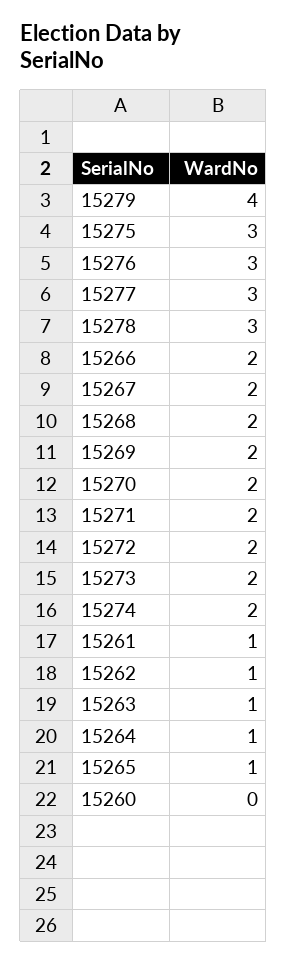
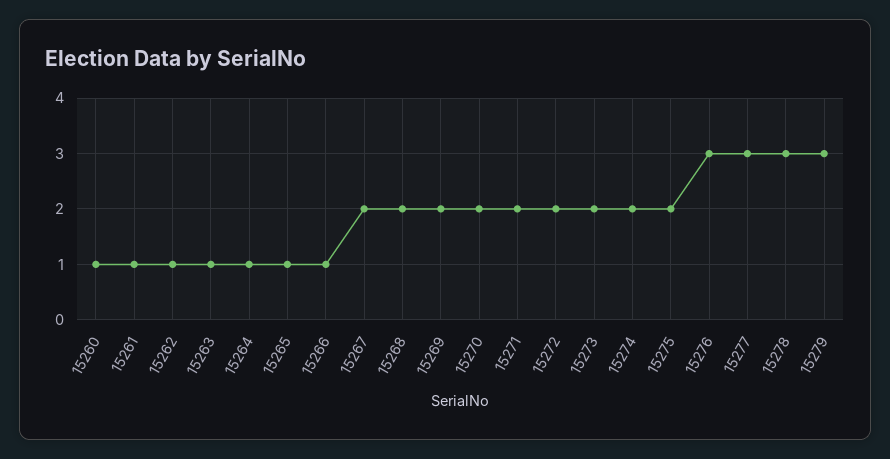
15279: 4 -> 3
15275: 3 -> 2
15266: 2 -> 1
15260: 0 -> 1

